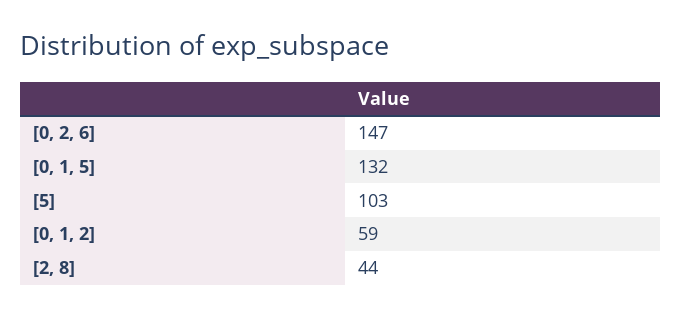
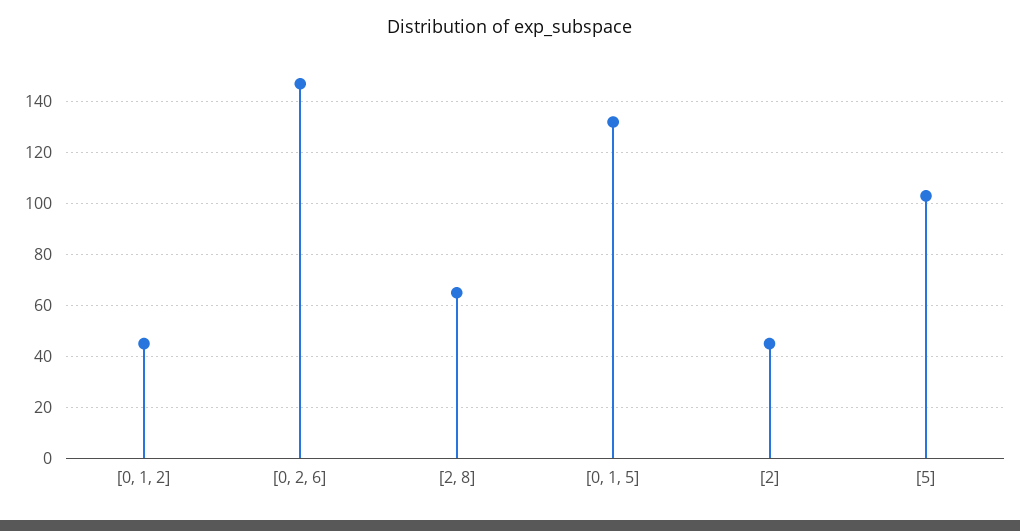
[0, 1, 2]: 59 -> 45
[2, 8]: 44 -> 65
[2]: none -> 45

